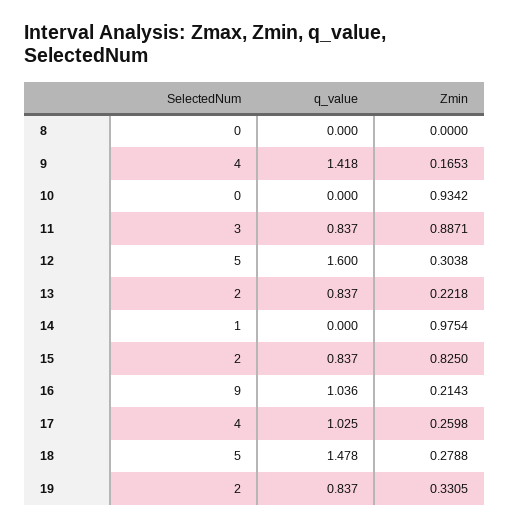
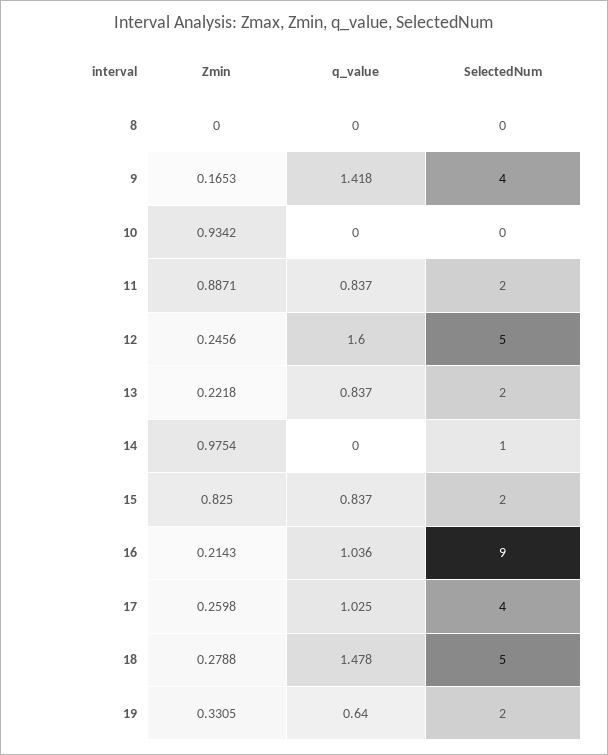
SelectedNum, 11: 3 -> 2
Zmin, 12: 0.3038 -> 0.2456
q_value, 19: 0.837 -> 0.64

